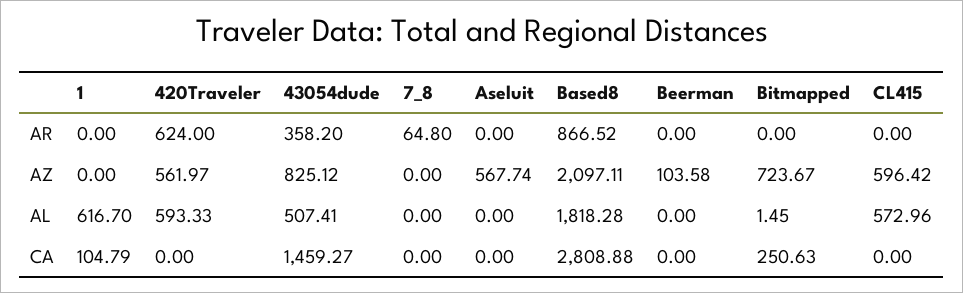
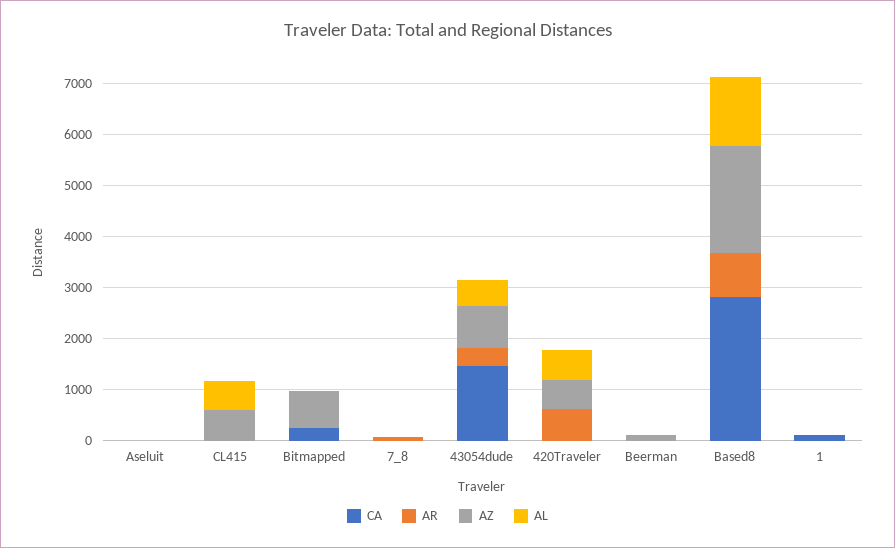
AZ, Aseluit: 567.74 -> 0
AL, 1: 616.7 -> 0
AL, Based8: 1818.28 -> 1400

